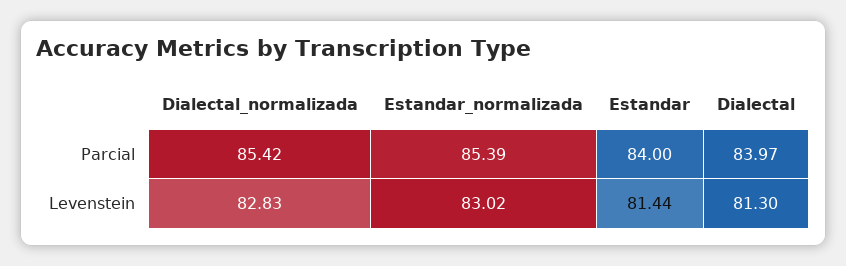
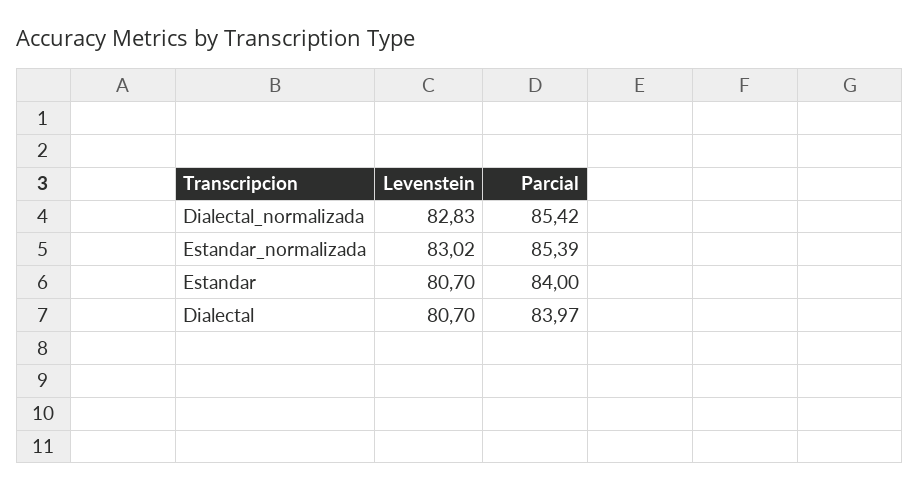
Estandar, Levenstein: 81.44 -> 80.7
Dialectal, Levenstein: 81.3 -> 80.7

